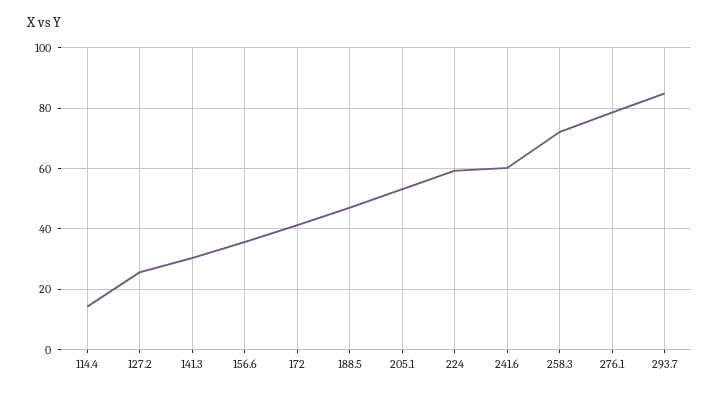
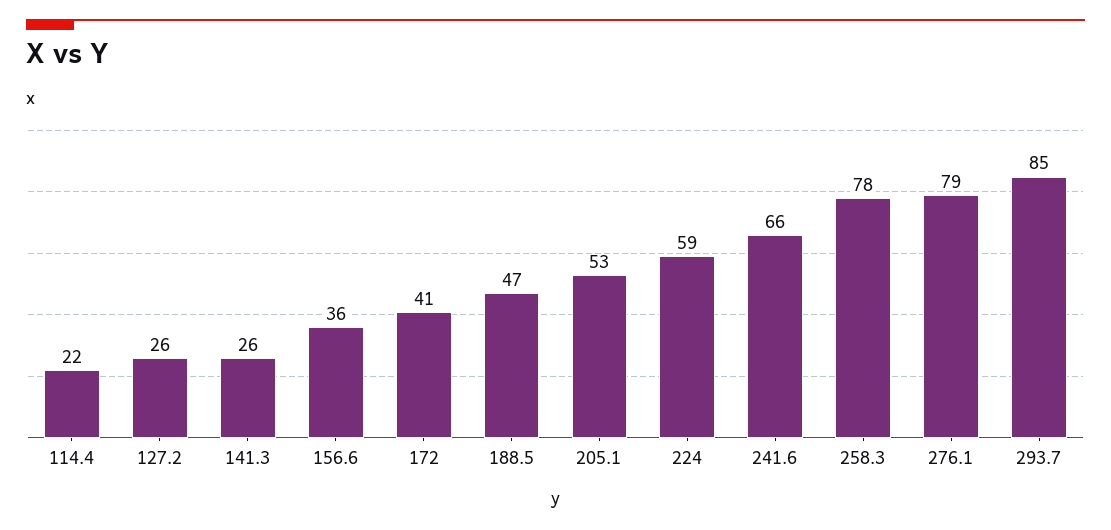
114.4: 14 -> 22
141.3: 30 -> 26
241.6: 60 -> 66
258.3: 72 -> 78

